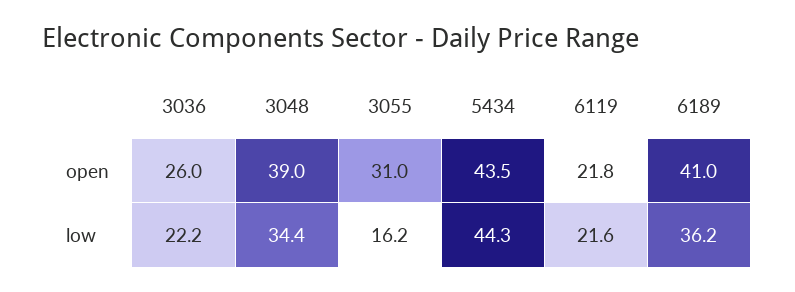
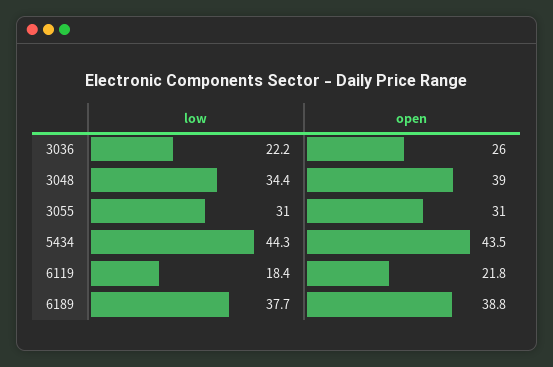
6189, open: 41 -> 38.8
3055, low: 16.2 -> 31
6119, low: 21.6 -> 18.4
6189, low: 36.2 -> 37.7

